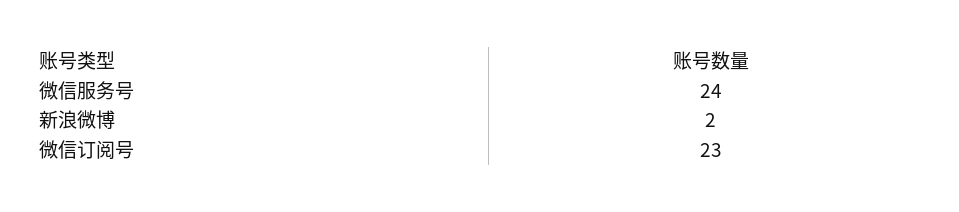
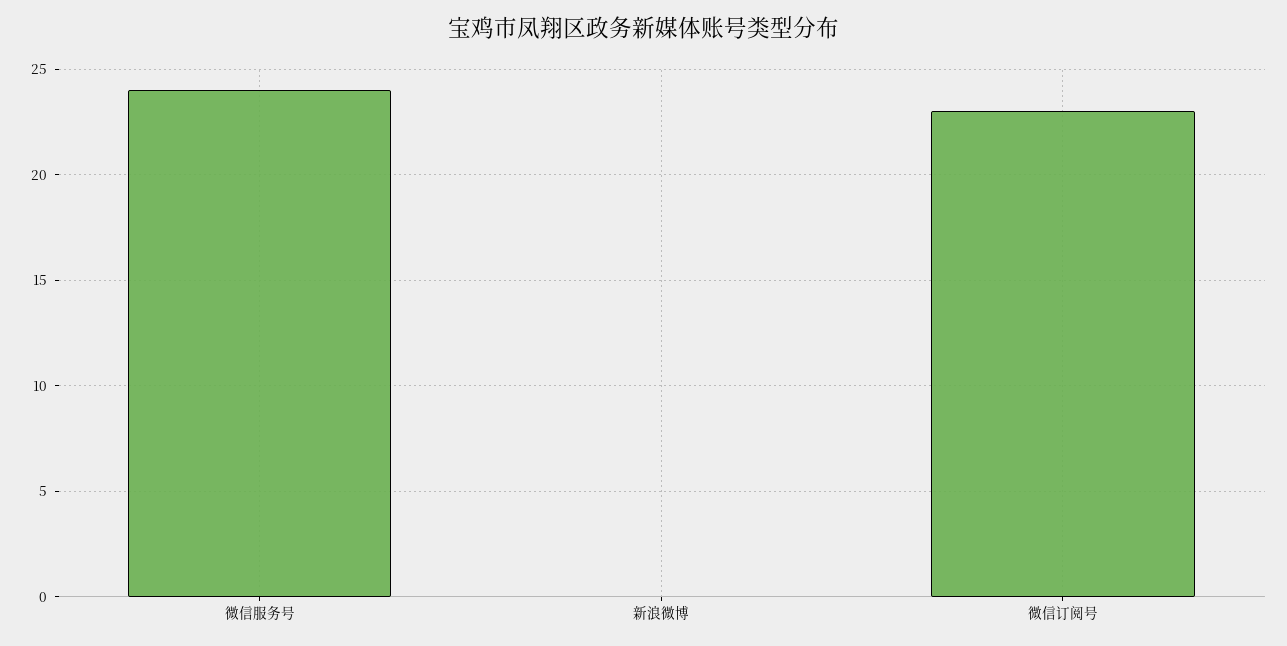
新浪微博: 2 -> 0

